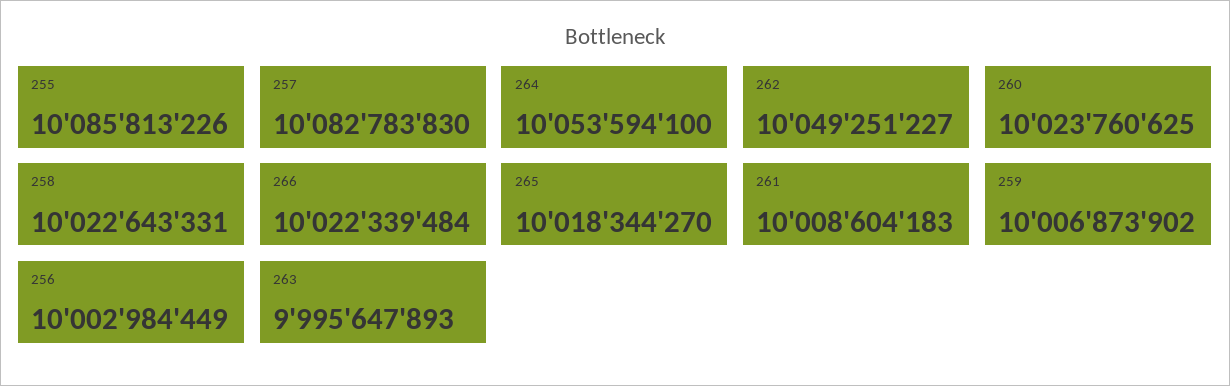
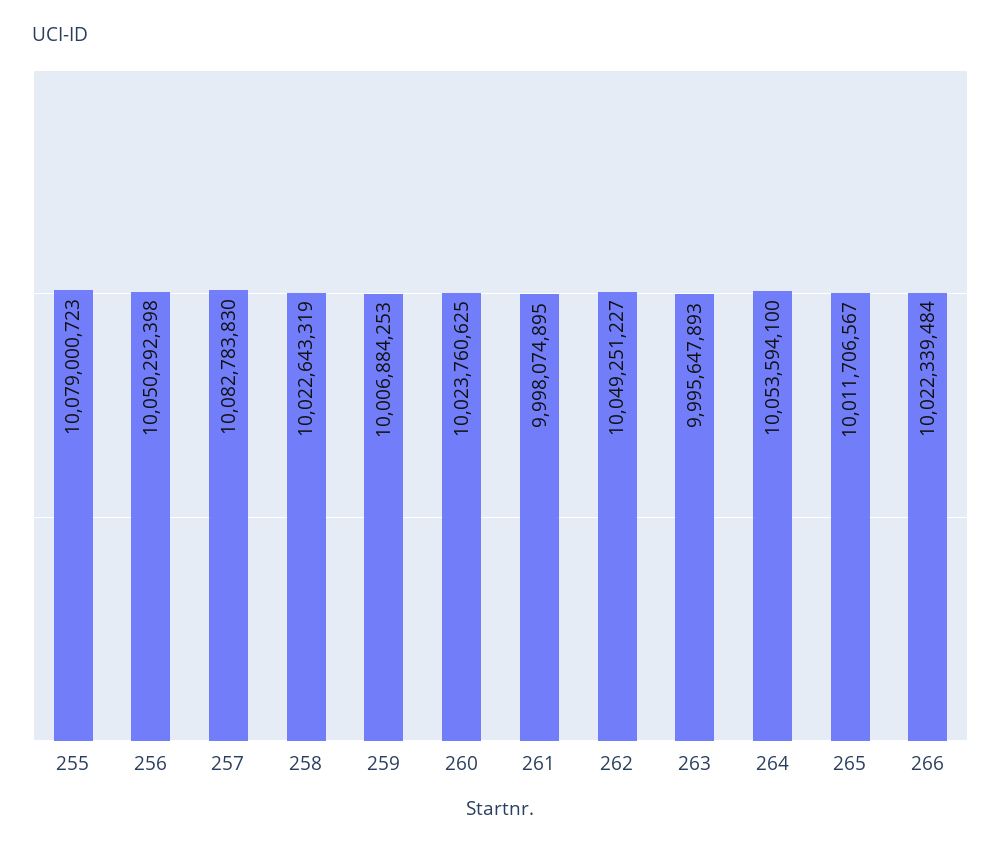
255: 10085813226 -> 10079000723
258: 10022643331 -> 10022643319
265: 10018344270 -> 10011706567
261: 10008604183 -> 9998074895
259: 10006873902 -> 10006884253
256: 10002984449 -> 10050292398

